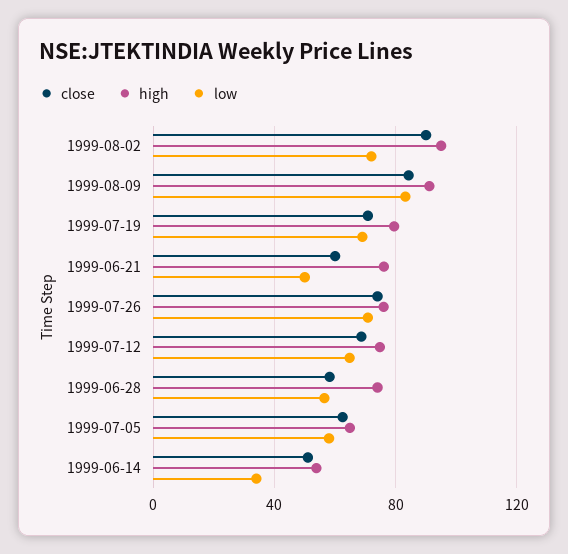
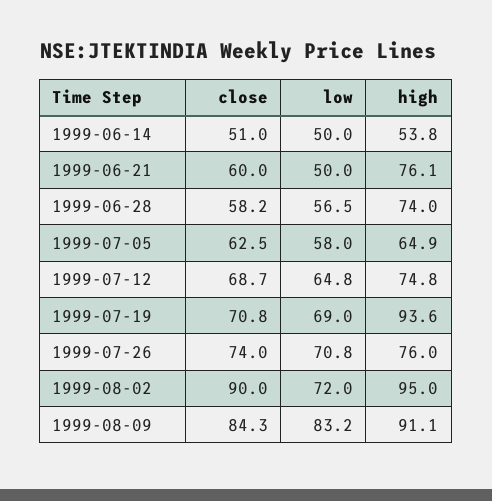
high, 1999-07-19: 80 -> 93.6
low, 1999-06-14: 35 -> 50

